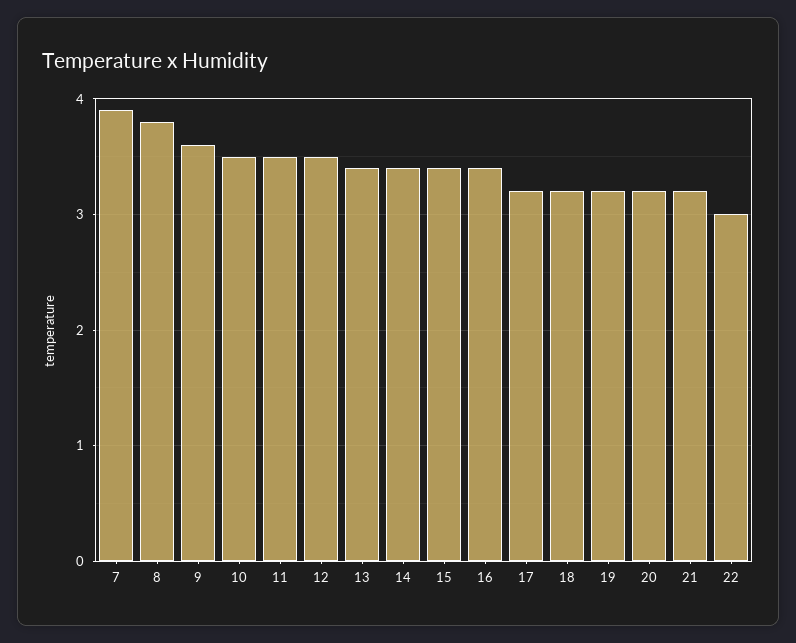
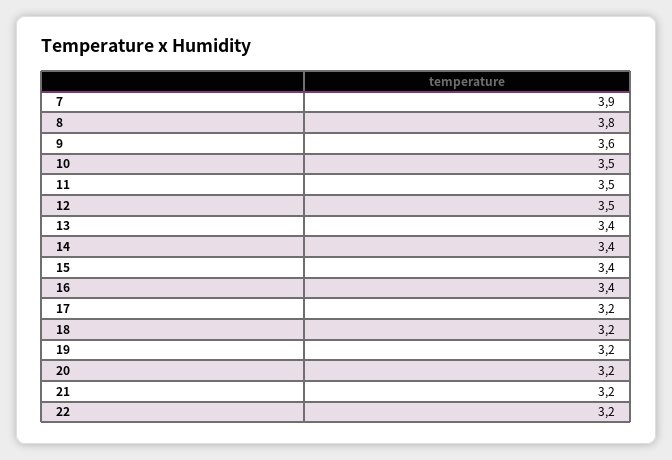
22: 3 -> 3.2

